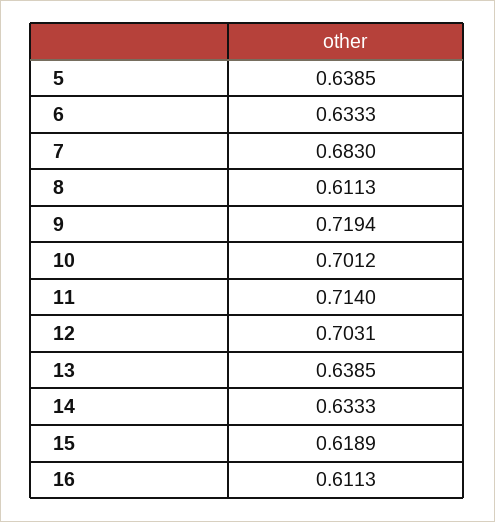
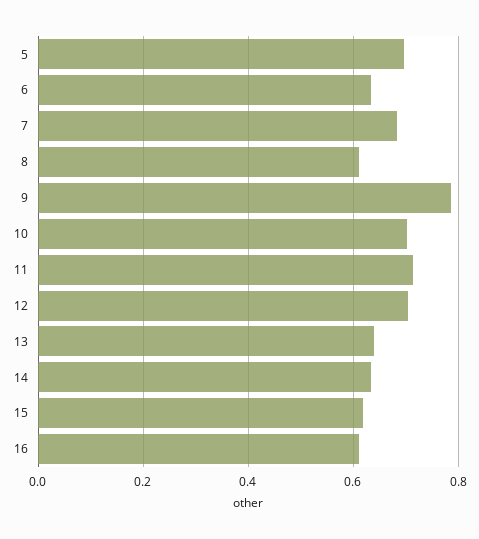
5: 0.6385 -> 0.7
9: 0.7194 -> 0.78

